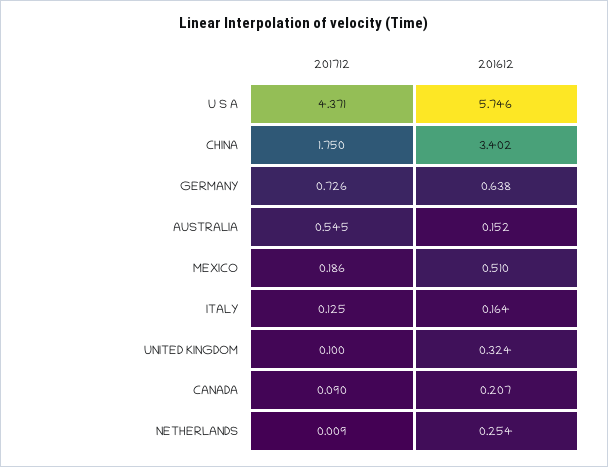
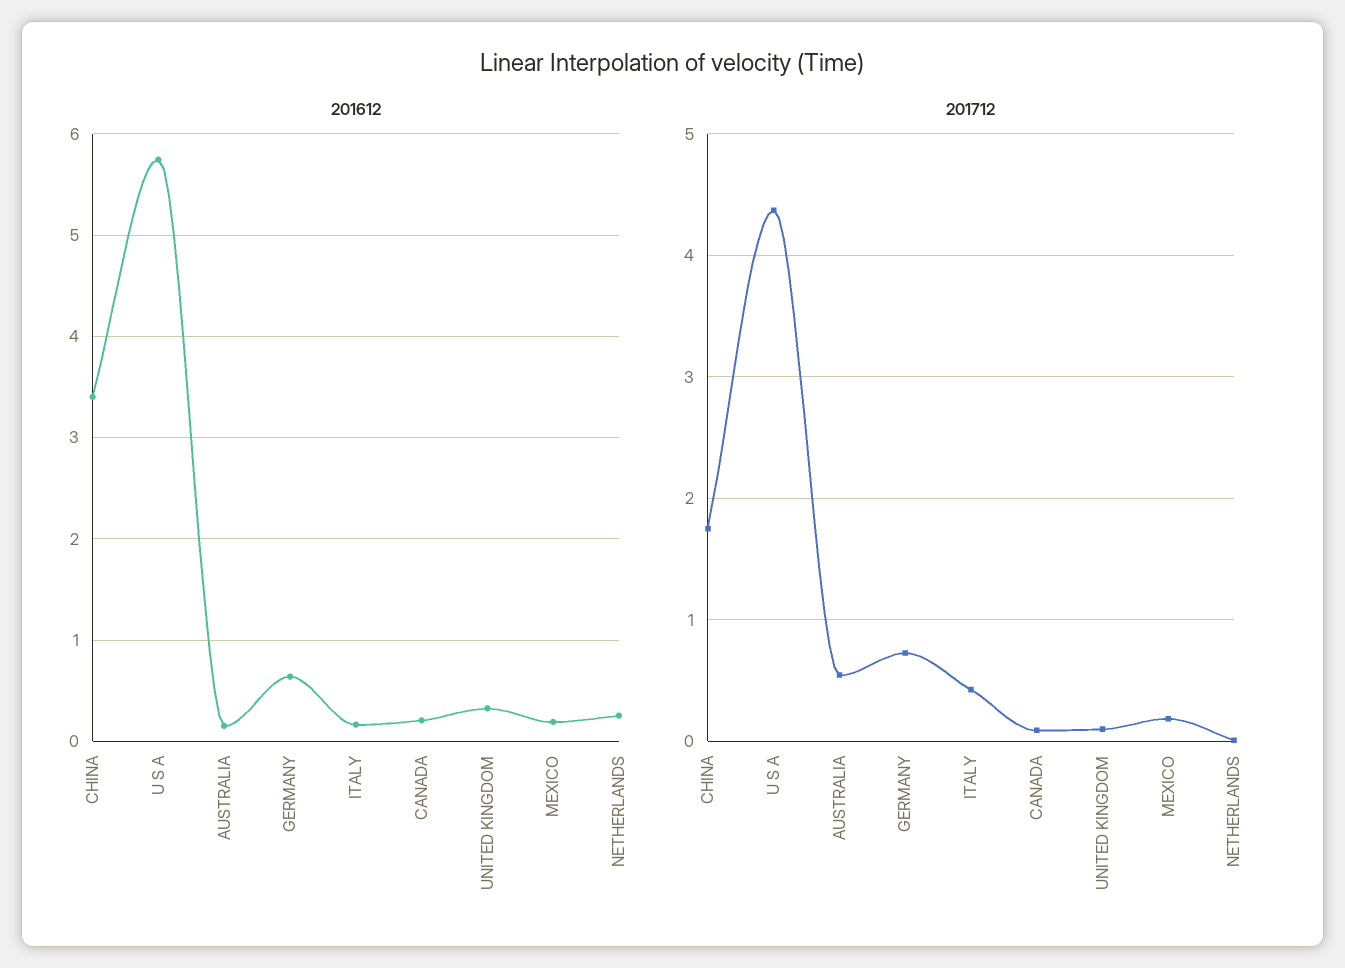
201612, MEXICO: 0.51 -> 0.2
201712, ITALY: 0.125 -> 0.4

